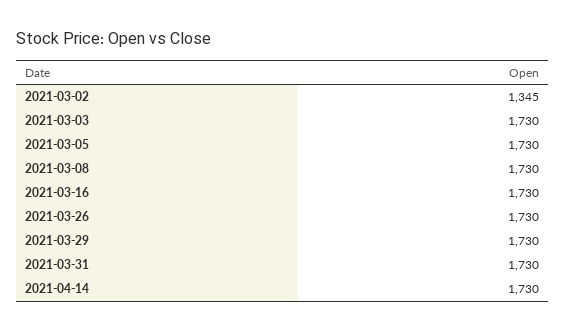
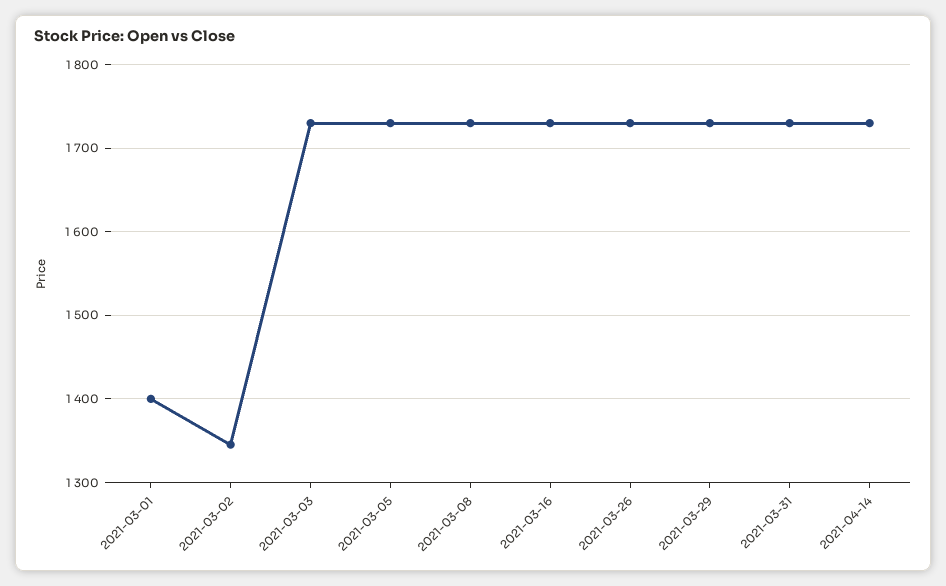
2021-03-01: none -> 1400

